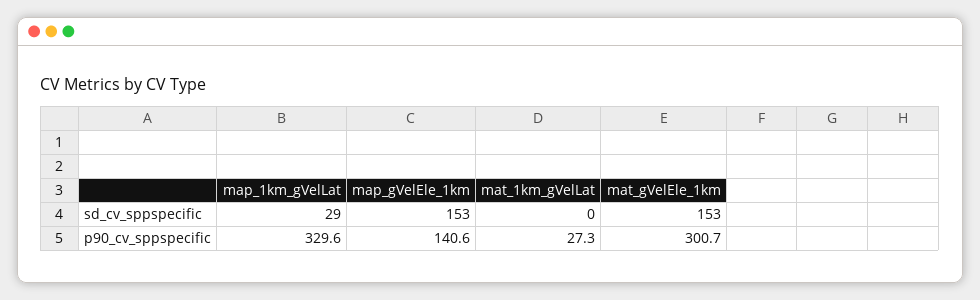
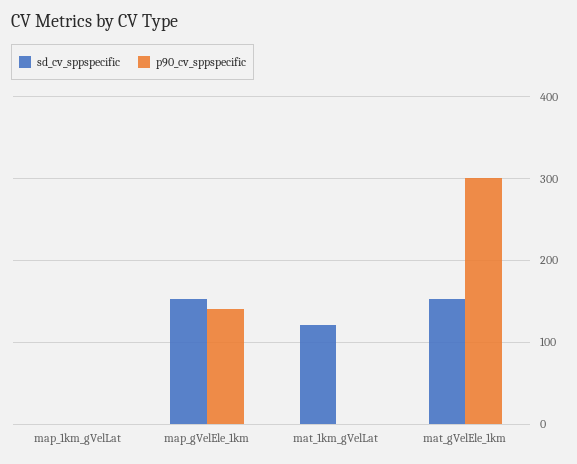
sd_cv_sppspecific, map_1km_gVelLat: 29 -> 0
sd_cv_sppspecific, mat_1km_gVelLat: 0 -> 120
p90_cv_sppspecific, map_1km_gVelLat: 329.6 -> 0
p90_cv_sppspecific, mat_1km_gVelLat: 27.3 -> 0

